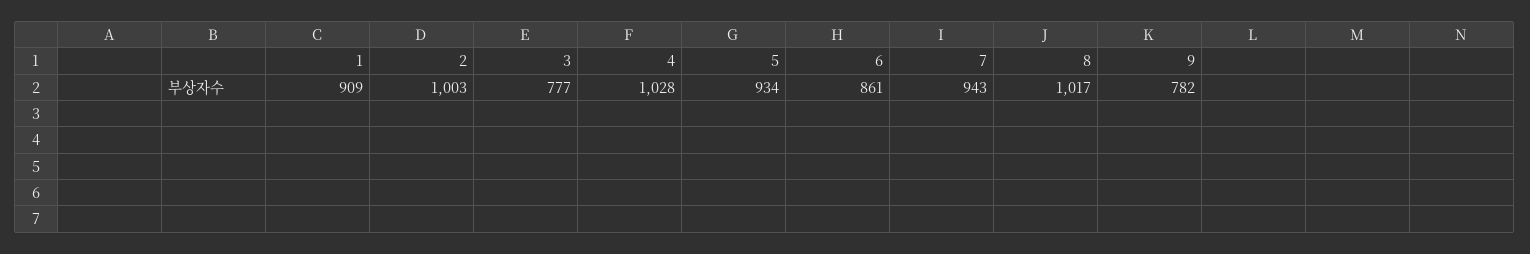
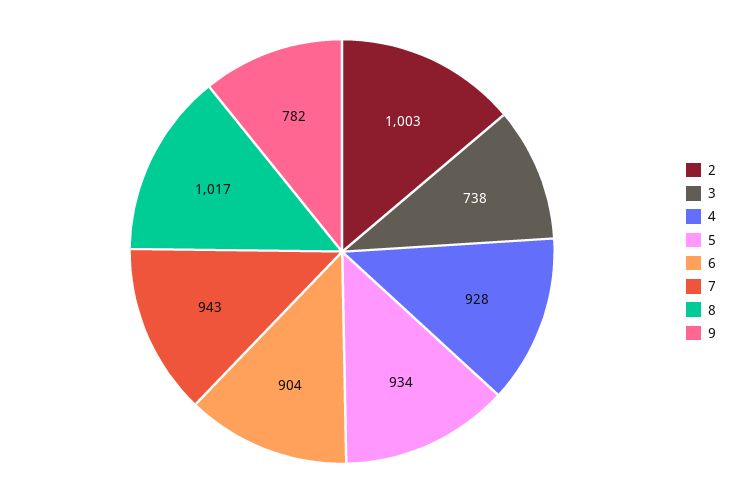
1: 909 -> none
3: 777 -> 738
4: 1028 -> 928
6: 861 -> 904

